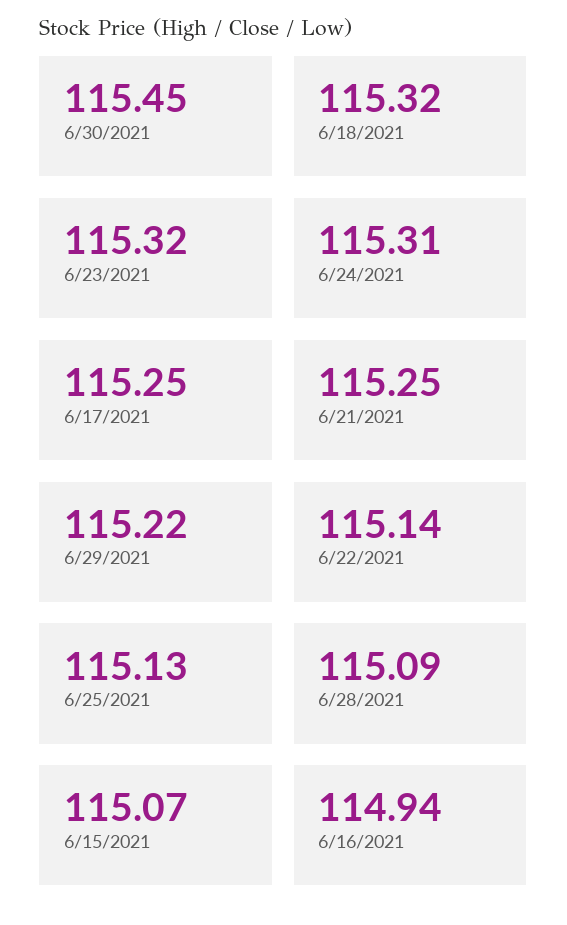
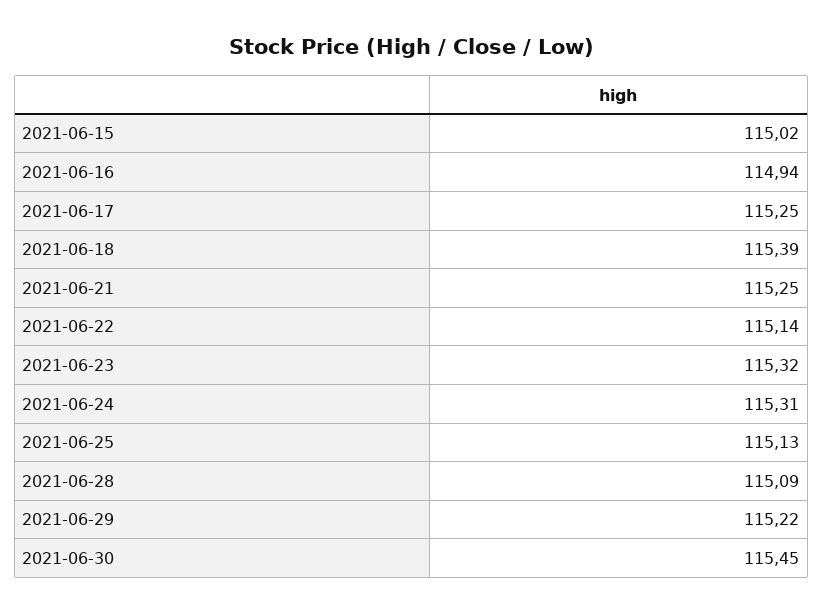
6/18/2021: 115.32 -> 115.39
6/15/2021: 115.07 -> 115.02

